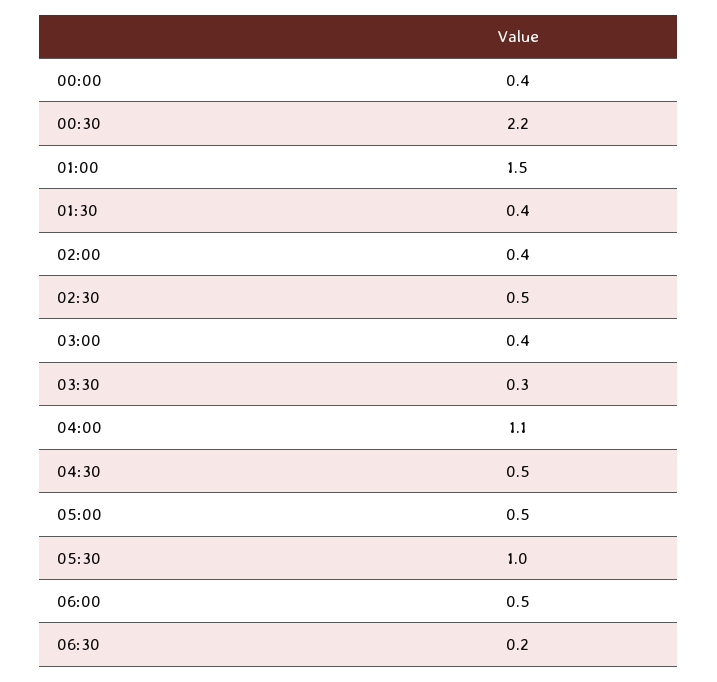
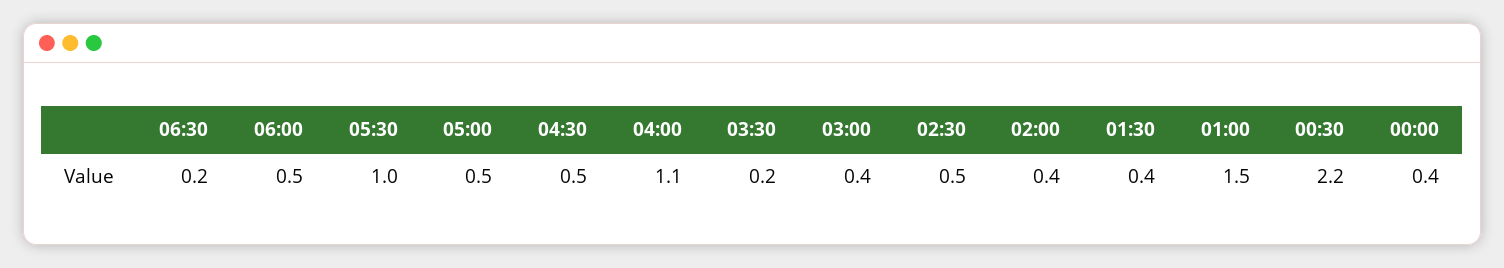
03:30: 0.3 -> 0.2

